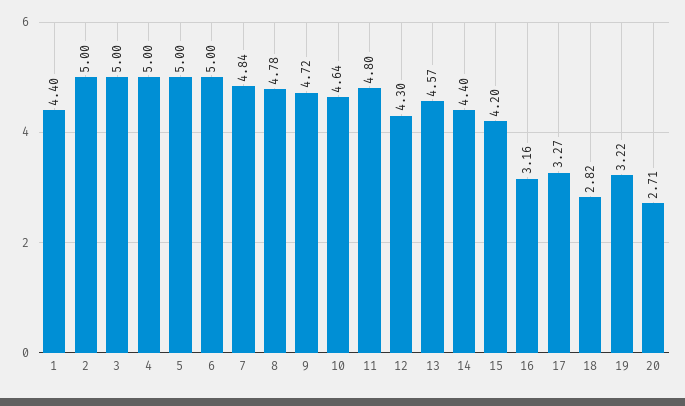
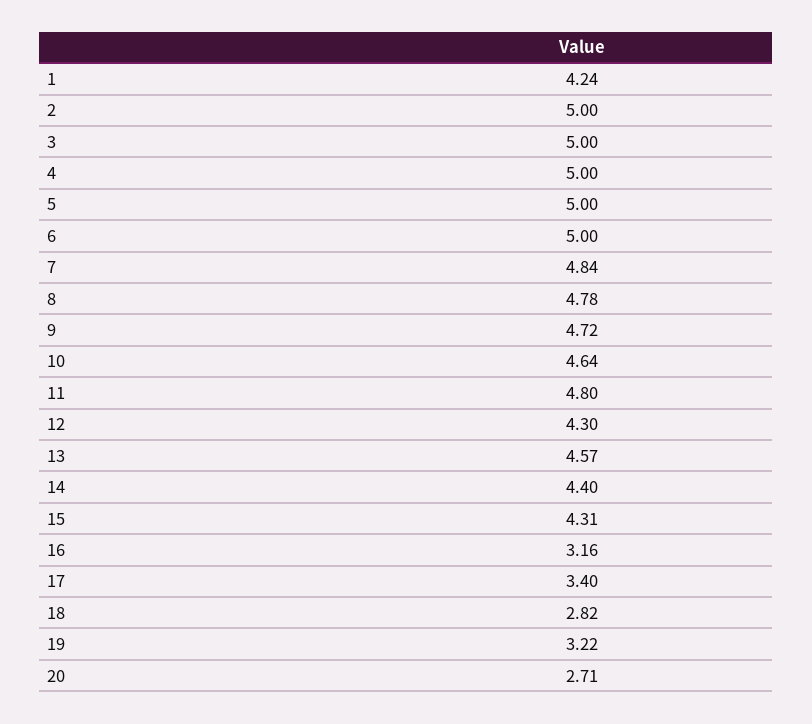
1: 4.4 -> 4.24
15: 4.2 -> 4.31
17: 3.27 -> 3.4

